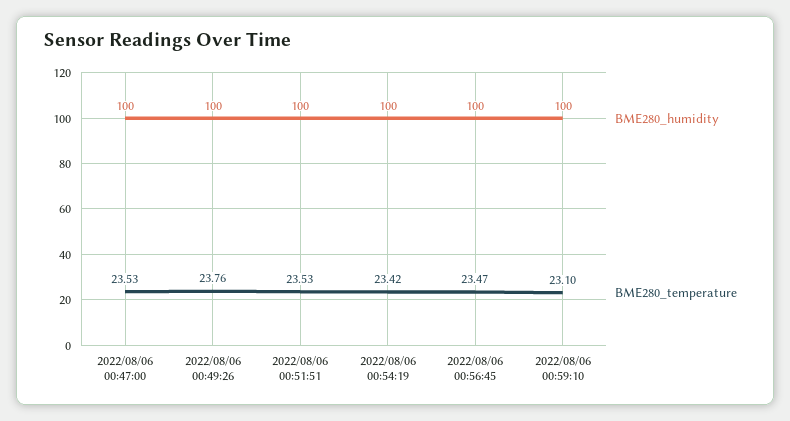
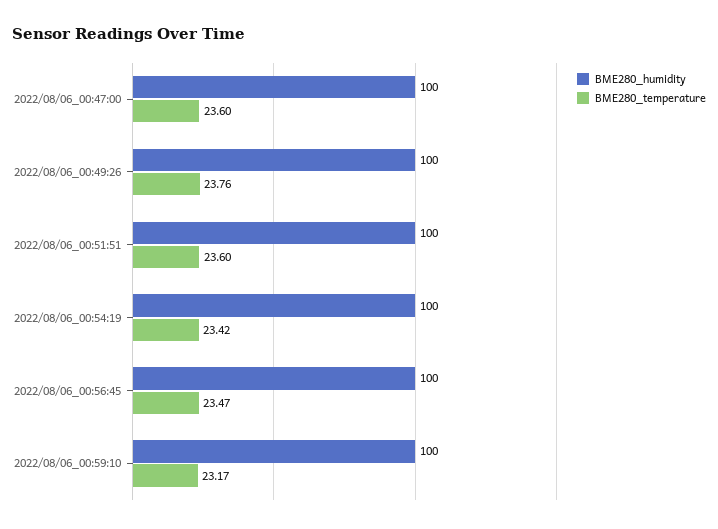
BME280_temperature, 2022/08/06 00:47:00: 23.53 -> 23.6
BME280_temperature, 2022/08/06 00:51:51: 23.53 -> 23.6
BME280_temperature, 2022/08/06 00:59:10: 23.1 -> 23.17

